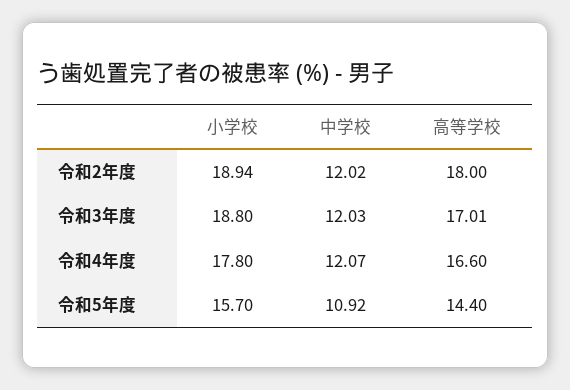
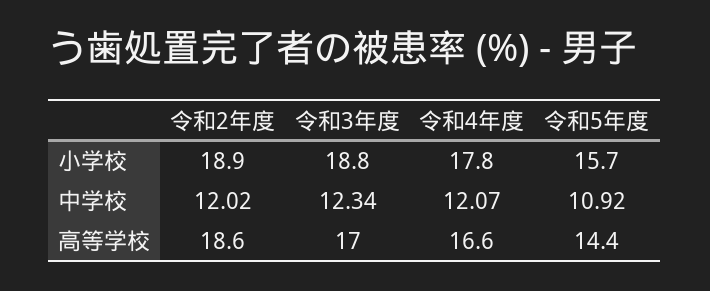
高等学校, 令和2年度: 18 -> 18.6
中学校, 令和3年度: 12.03 -> 12.34

